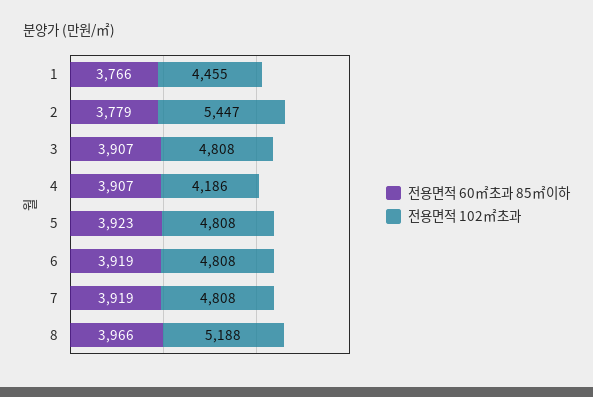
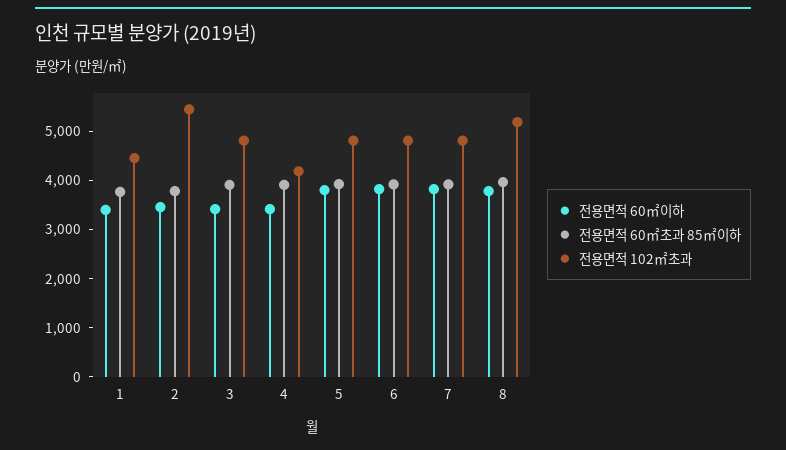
전용면적 60㎡이하, 1: none -> 3400
전용면적 60㎡이하, 2: none -> 3400
전용면적 60㎡이하, 3: none -> 3400
전용면적 60㎡이하, 4: none -> 3400
전용면적 60㎡이하, 5: none -> 3800
전용면적 60㎡이하, 6: none -> 3800
전용면적 60㎡이하, 7: none -> 3800
전용면적 60㎡이하, 8: none -> 3800

